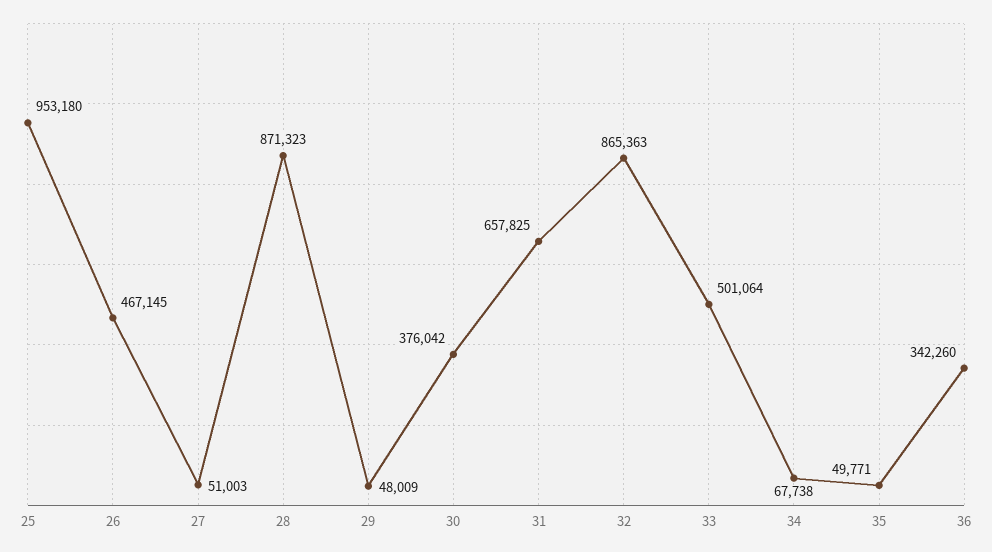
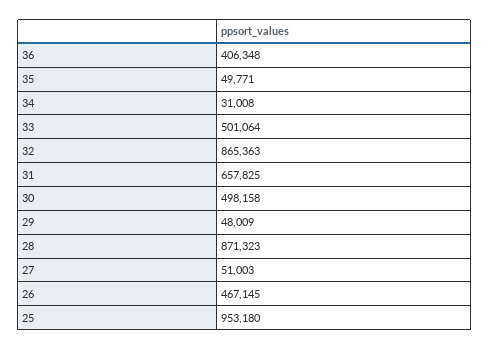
30: 376042 -> 498158
34: 67738 -> 31008
36: 342260 -> 406348

